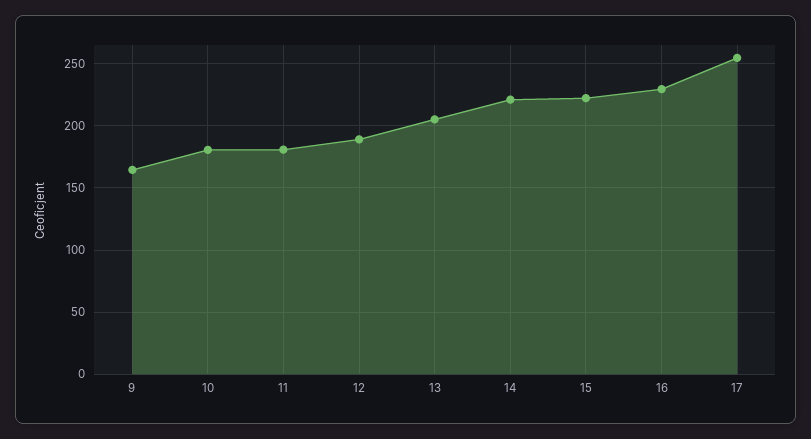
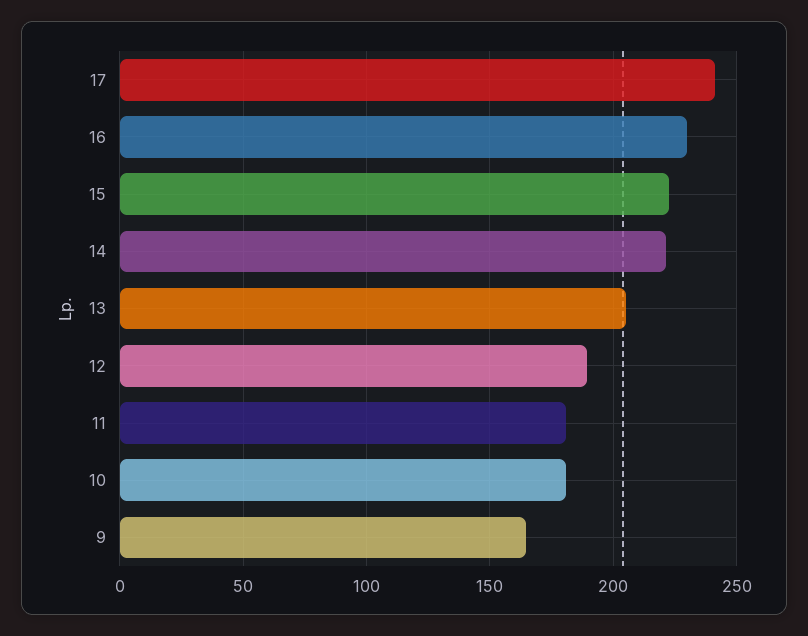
17: 255 -> 240

